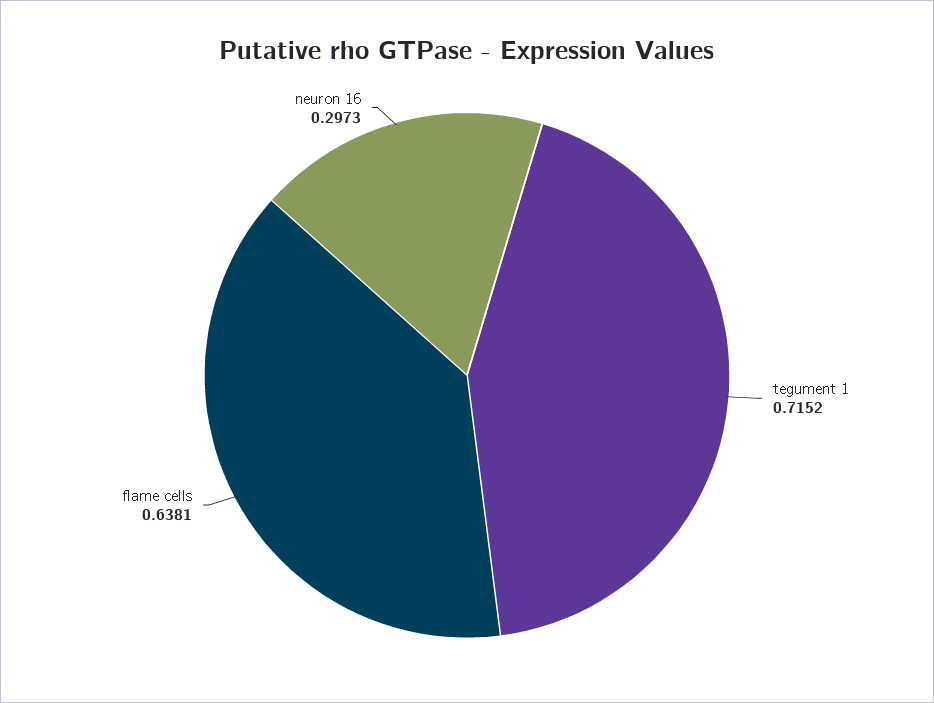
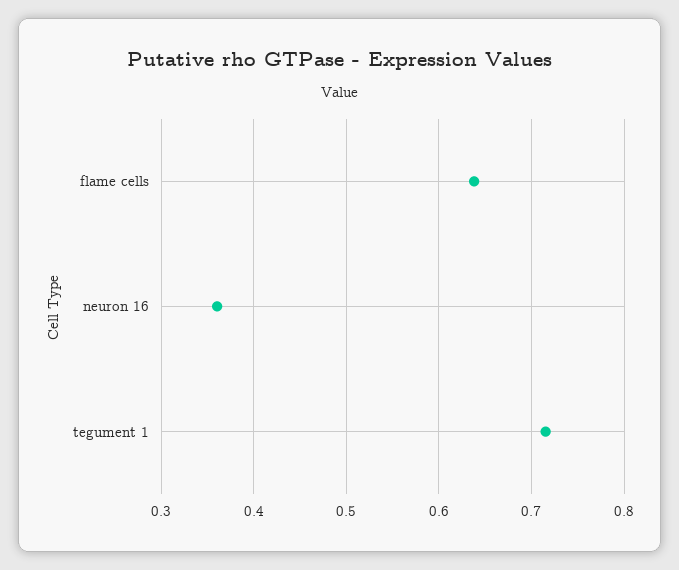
neuron 16: 0.2973 -> 0.36

